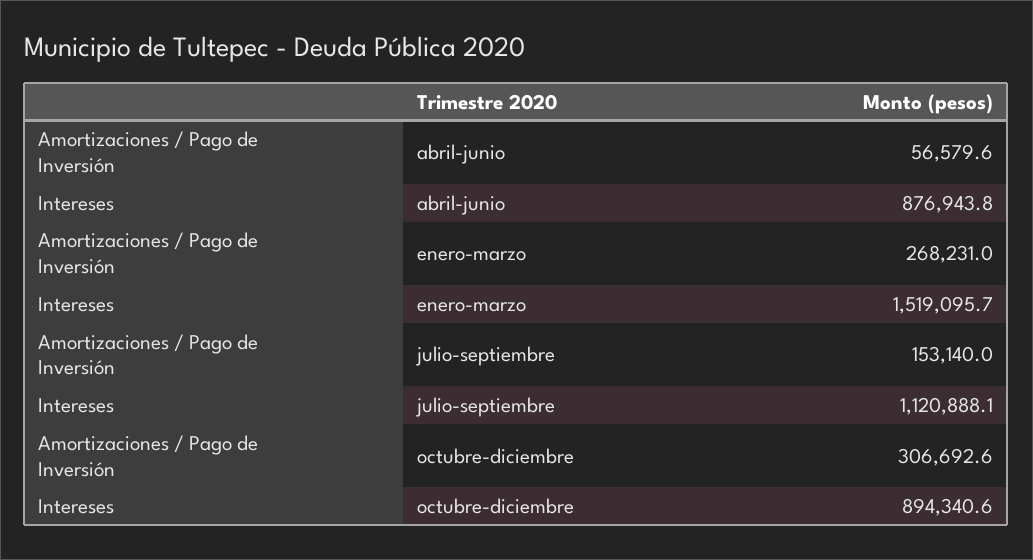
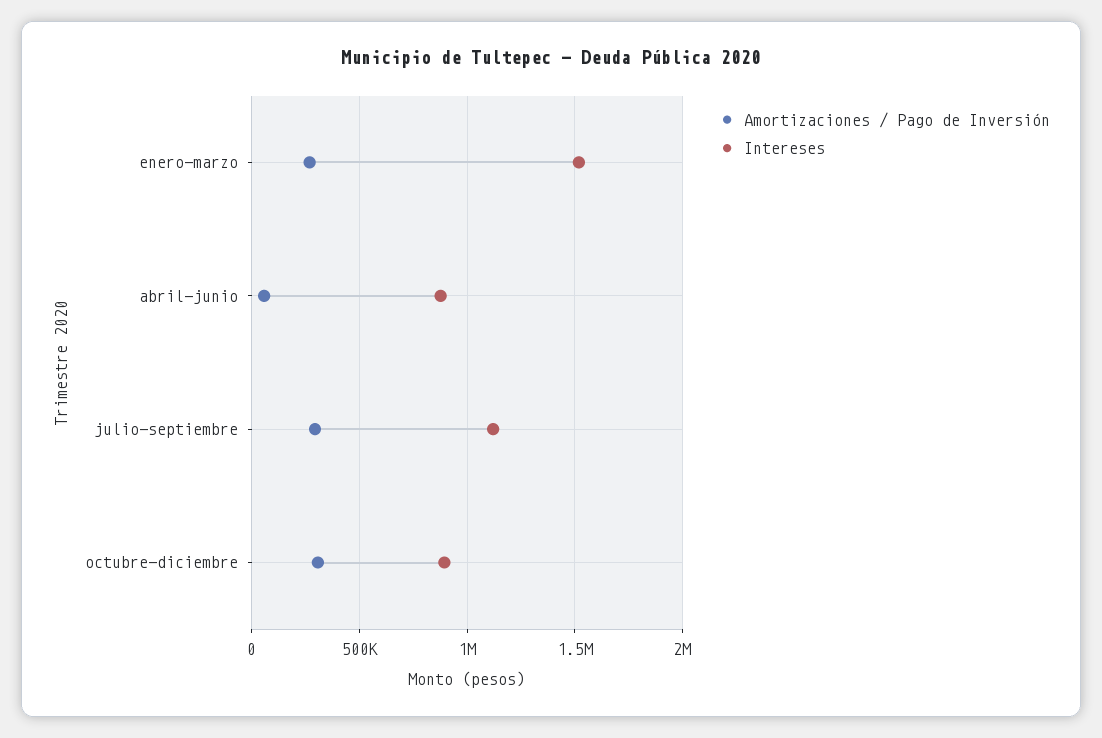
Amortizaciones / Pago de Inversión, julio-septiembre: 153140 -> 300000

